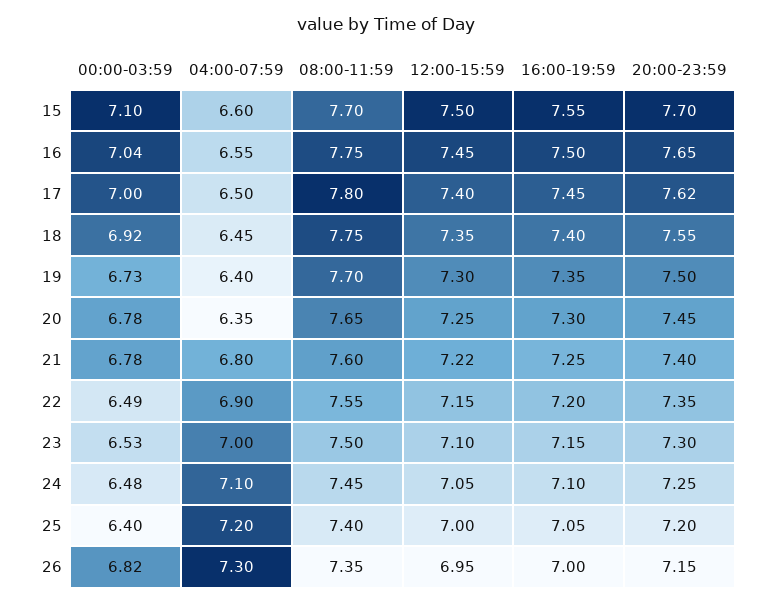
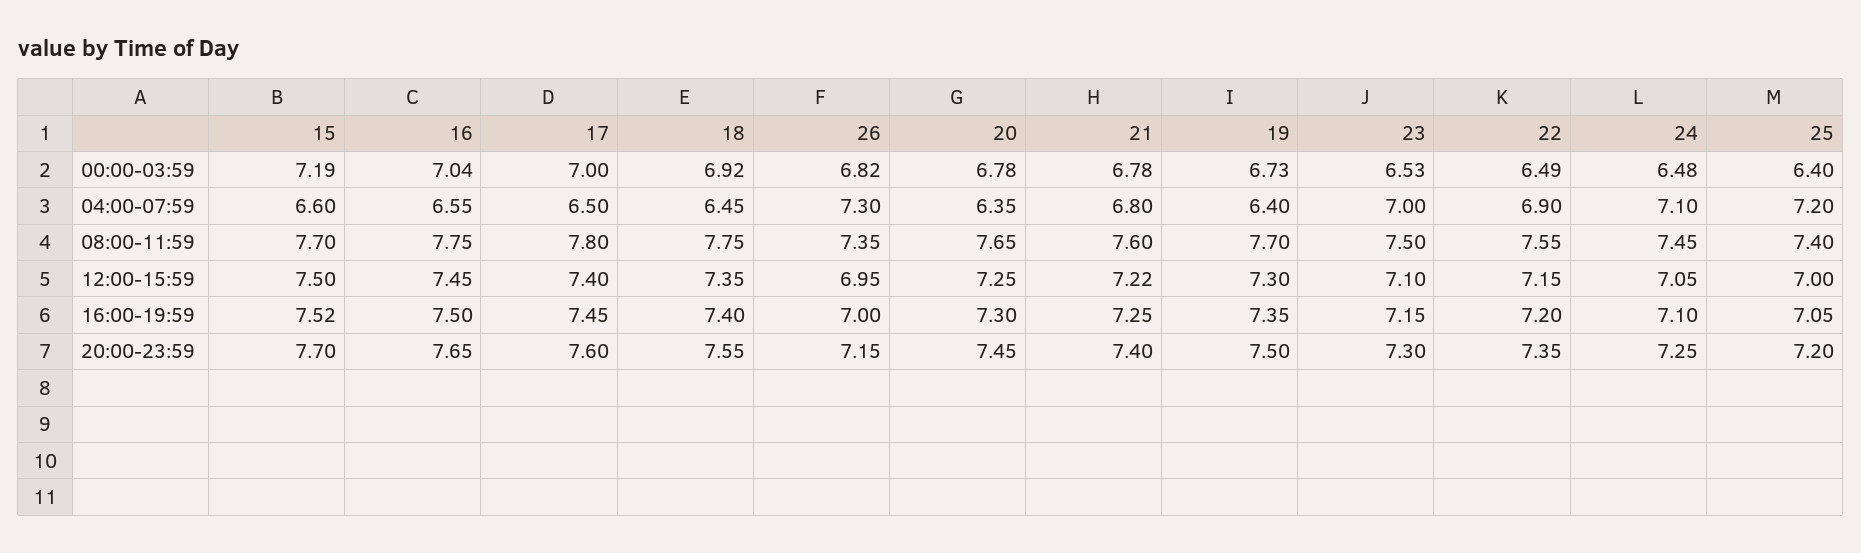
00:00-03:59, 15: 7.1 -> 7.19
16:00-19:59, 15: 7.55 -> 7.52
20:00-23:59, 17: 7.62 -> 7.6

